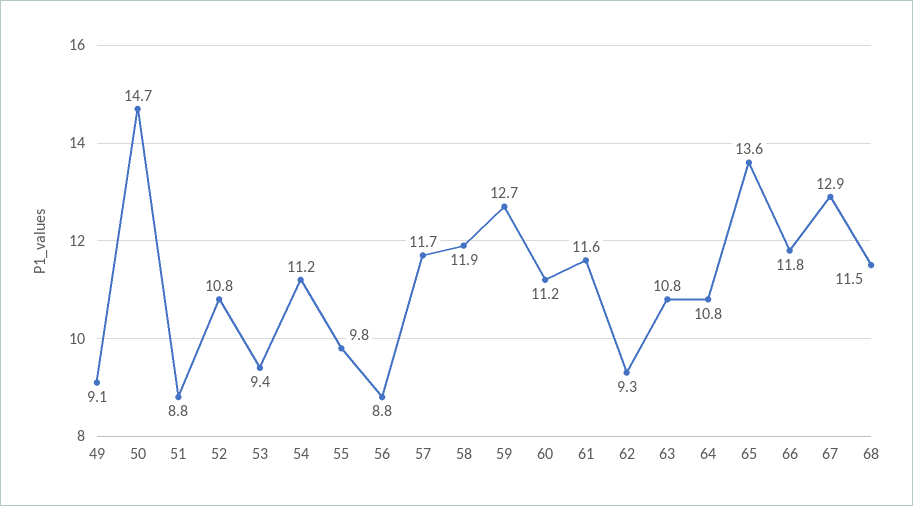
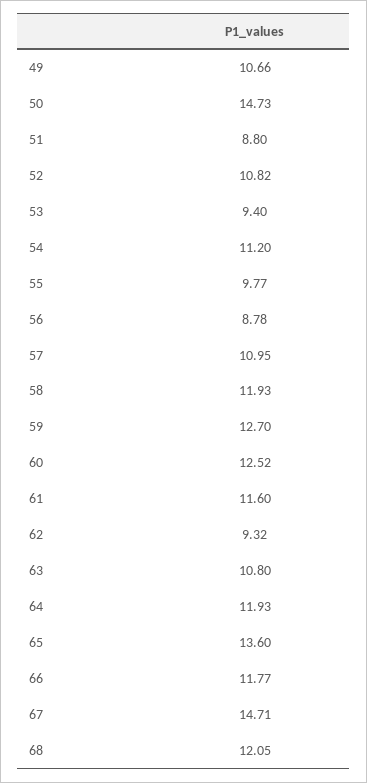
49: 9.1 -> 10.66
57: 11.7 -> 10.95
60: 11.2 -> 12.52
64: 10.8 -> 11.93
67: 12.9 -> 14.71
68: 11.5 -> 12.05

